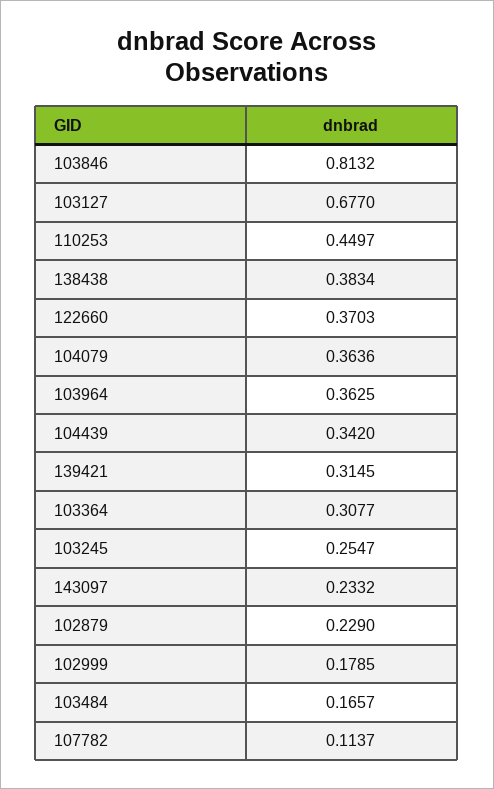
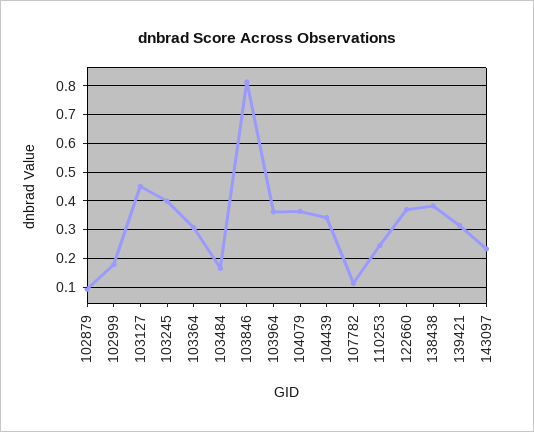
103127: 0.677 -> 0.45
110253: 0.4497 -> 0.25
103245: 0.2547 -> 0.4
102879: 0.229 -> 0.1

